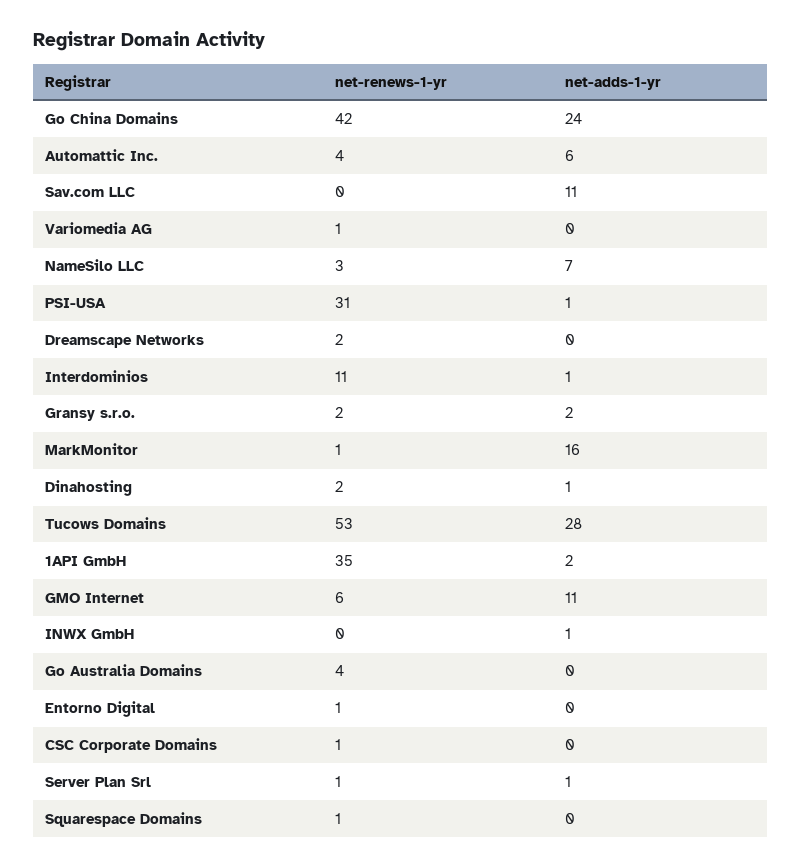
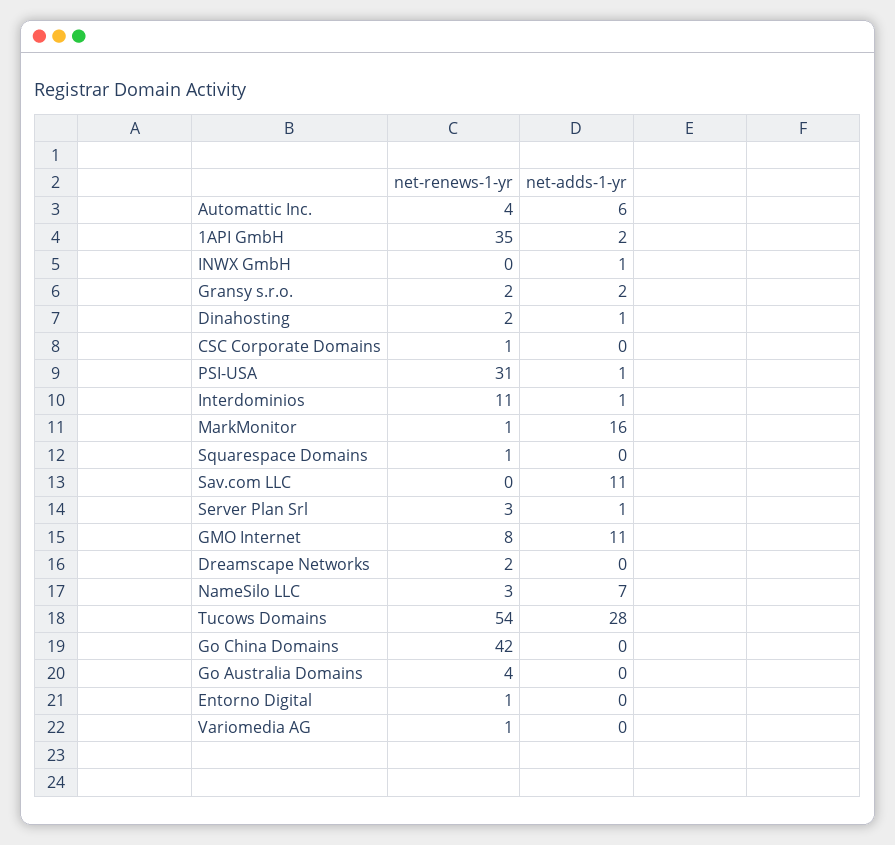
net-adds-1-yr, Go China Domains: 24 -> 0
net-renews-1-yr, Tucows Domains: 53 -> 54
net-renews-1-yr, GMO Internet: 6 -> 8
net-renews-1-yr, Server Plan Srl: 1 -> 3

